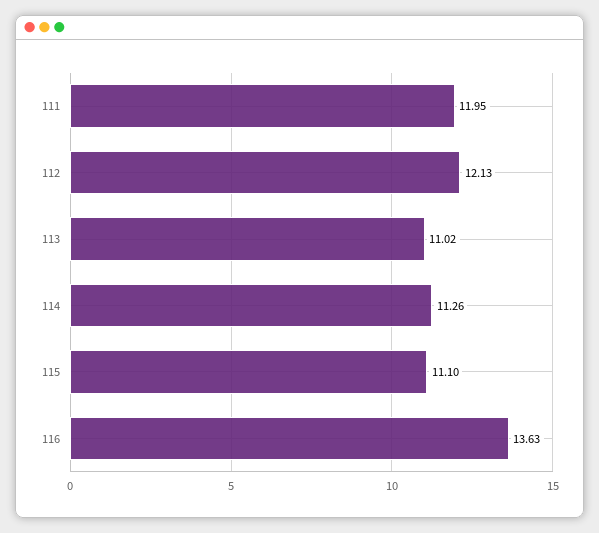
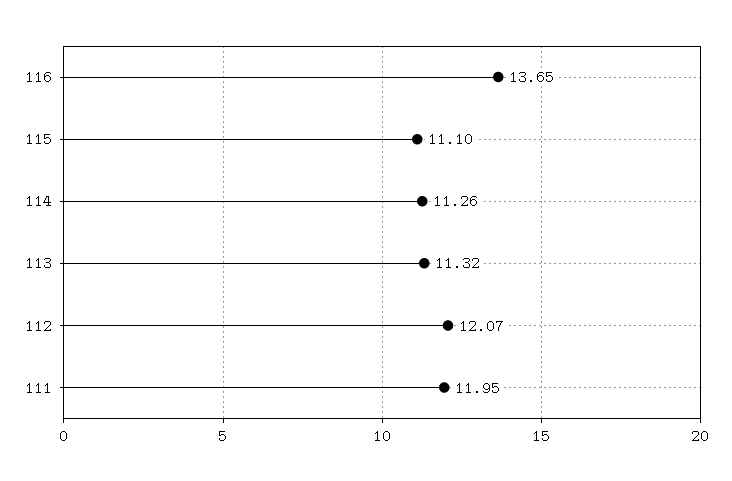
112: 12.13 -> 12.07
113: 11.02 -> 11.32
116: 13.63 -> 13.65

